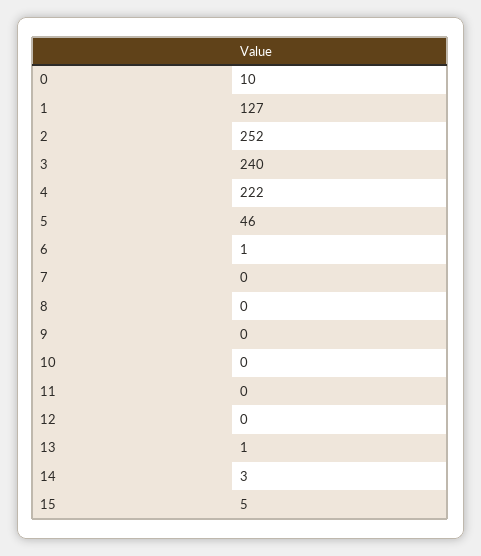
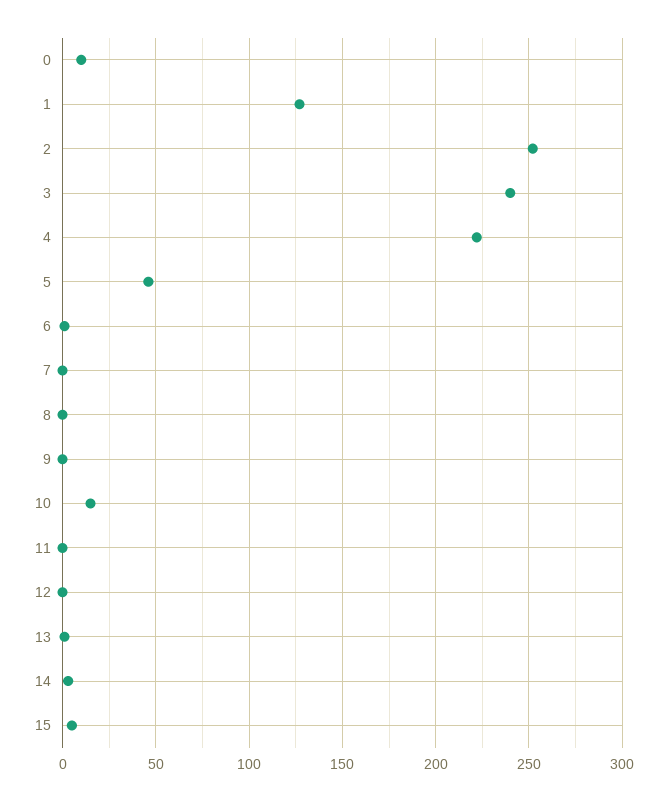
10: 0 -> 15

